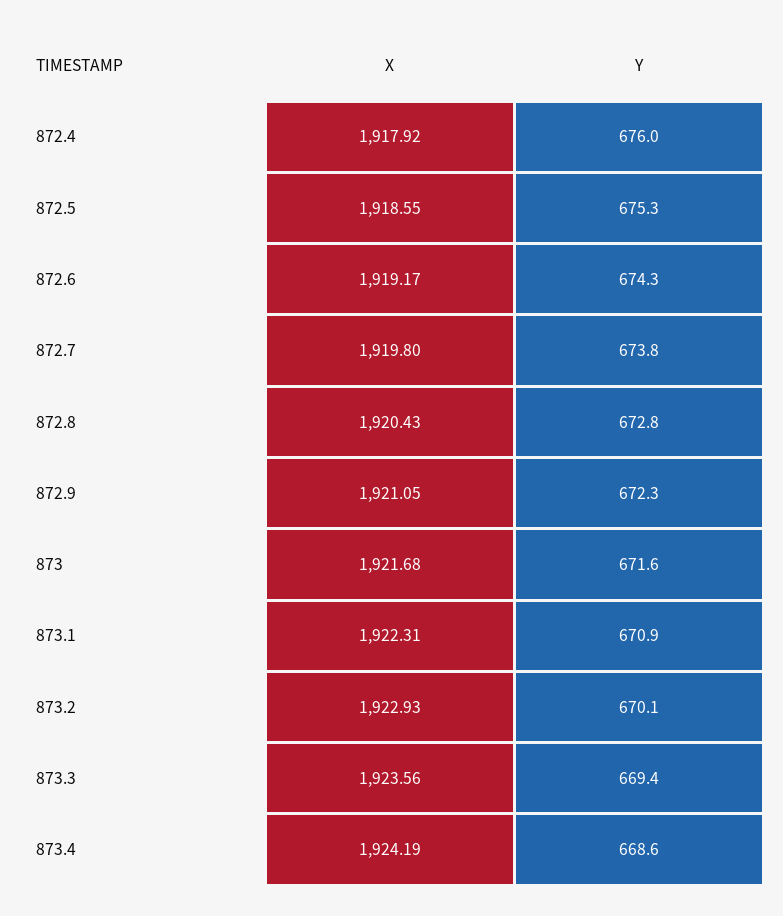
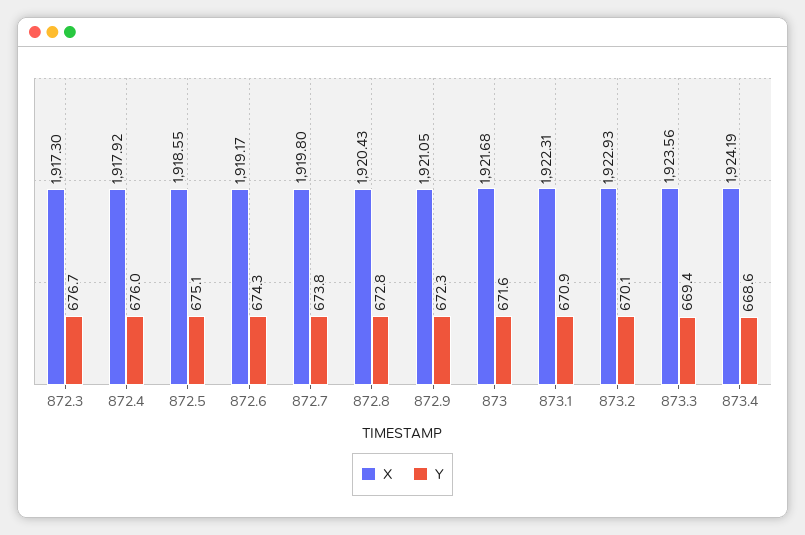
Y, 872.5: 675.3 -> 675.1
X, 872.3: none -> 1917.3
Y, 872.3: none -> 676.7

